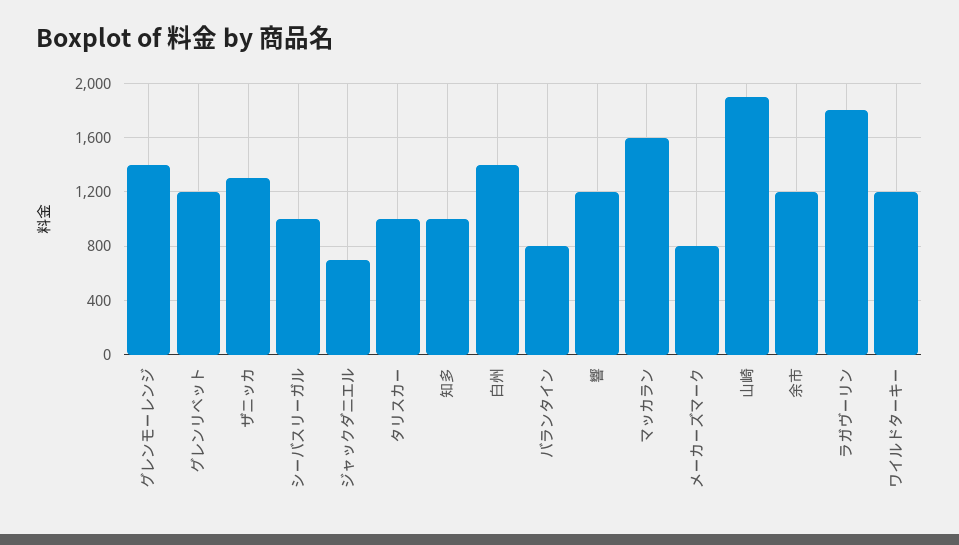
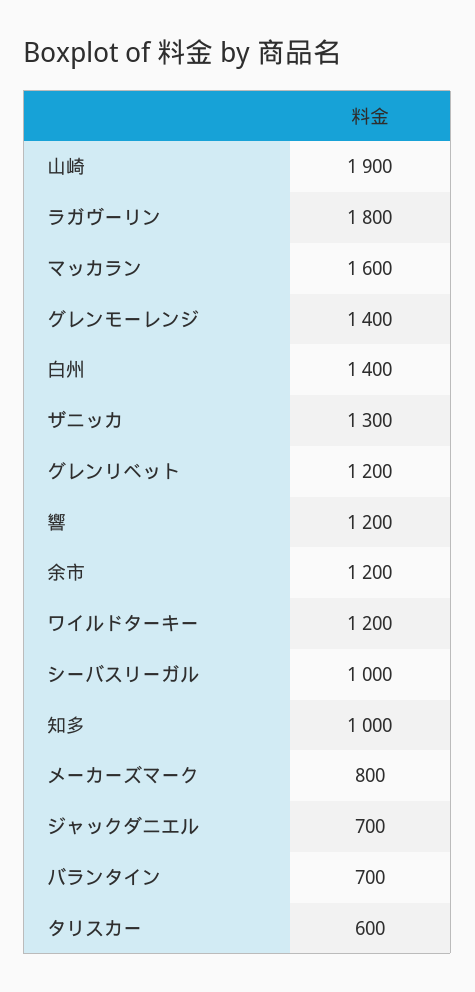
タリスカー: 1000 -> 600
バランタイン: 800 -> 700

